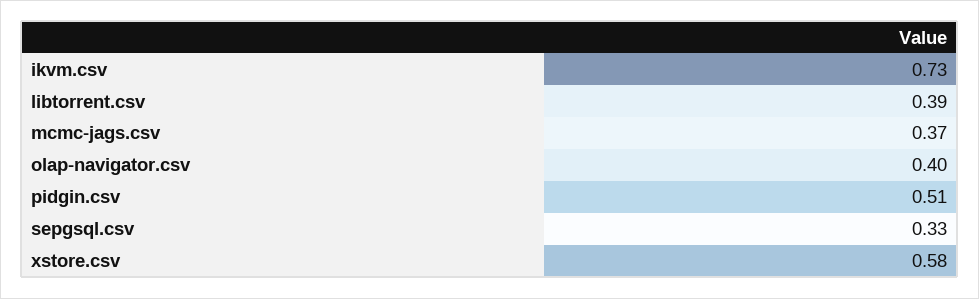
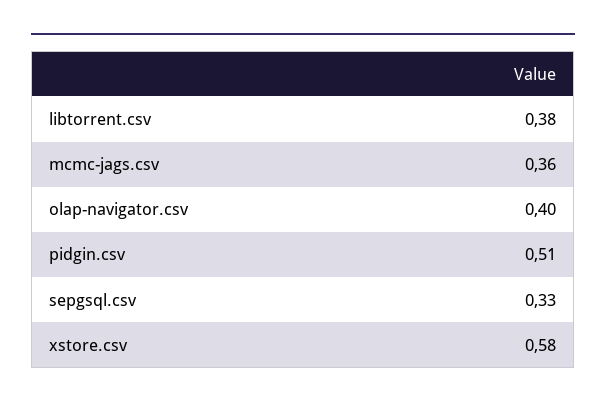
ikvm.csv: 0.73 -> none
libtorrent.csv: 0.39 -> 0.38
mcmc-jags.csv: 0.37 -> 0.36

